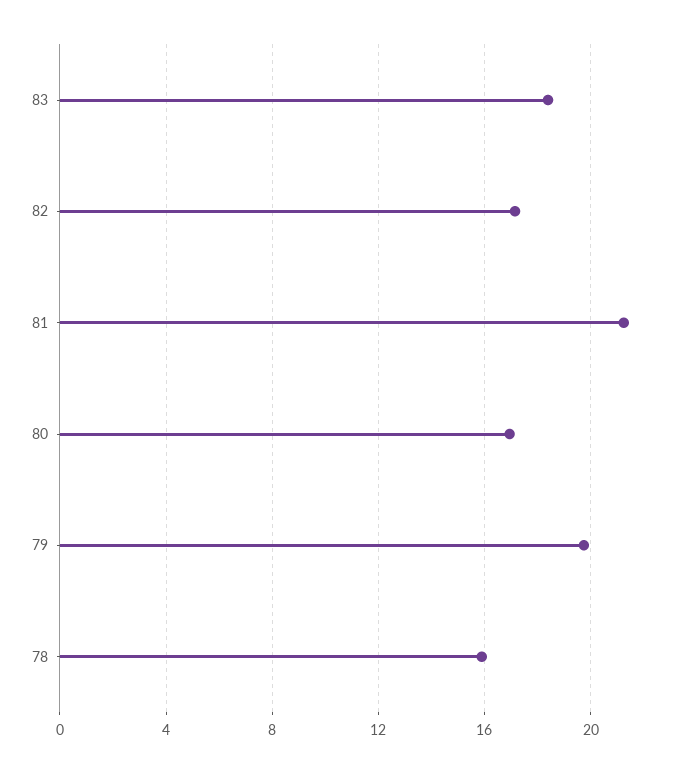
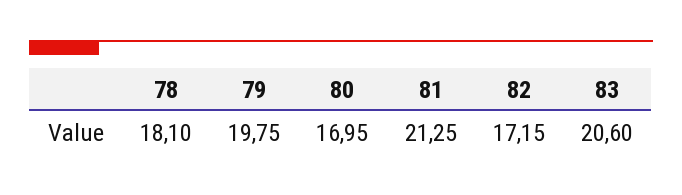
83: 18.5 -> 20.6
78: 16 -> 18.1

